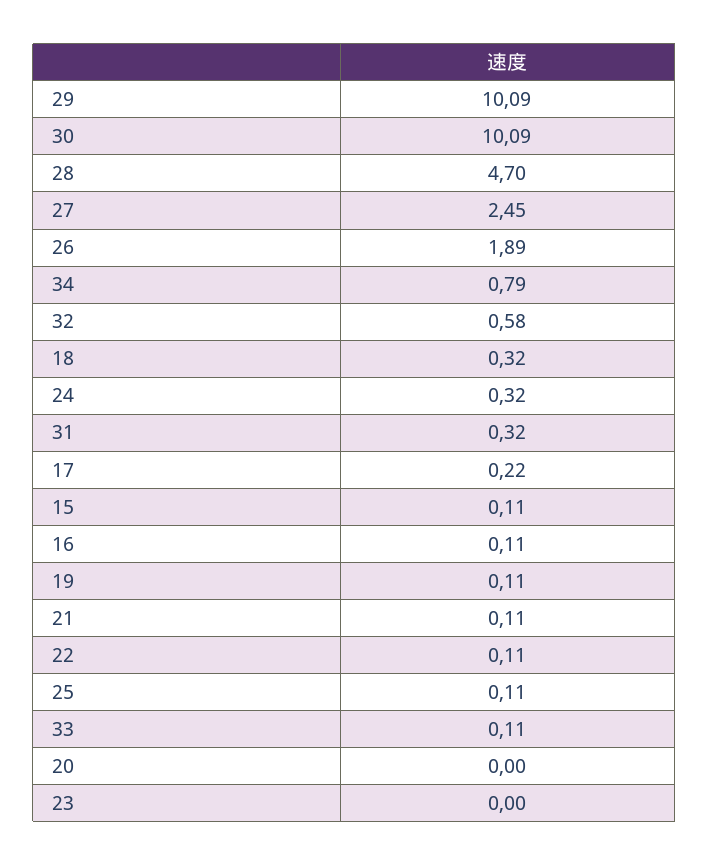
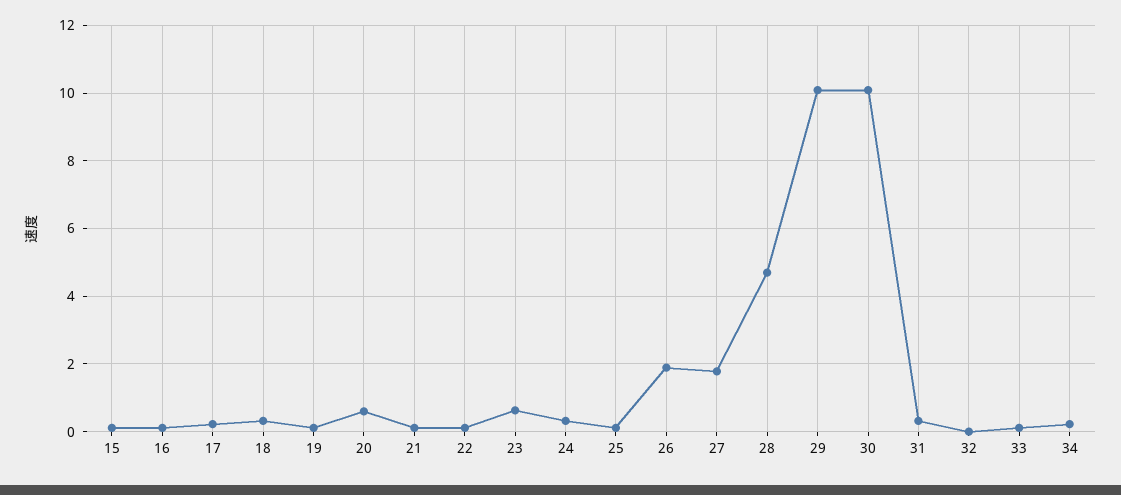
27: 2.45 -> 1.8
34: 0.79 -> 0.2
32: 0.58 -> 0
20: 0 -> 0.6
23: 0 -> 0.6

